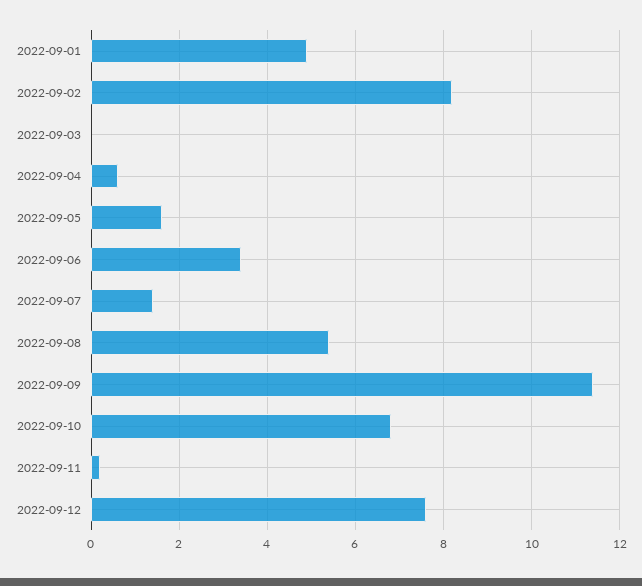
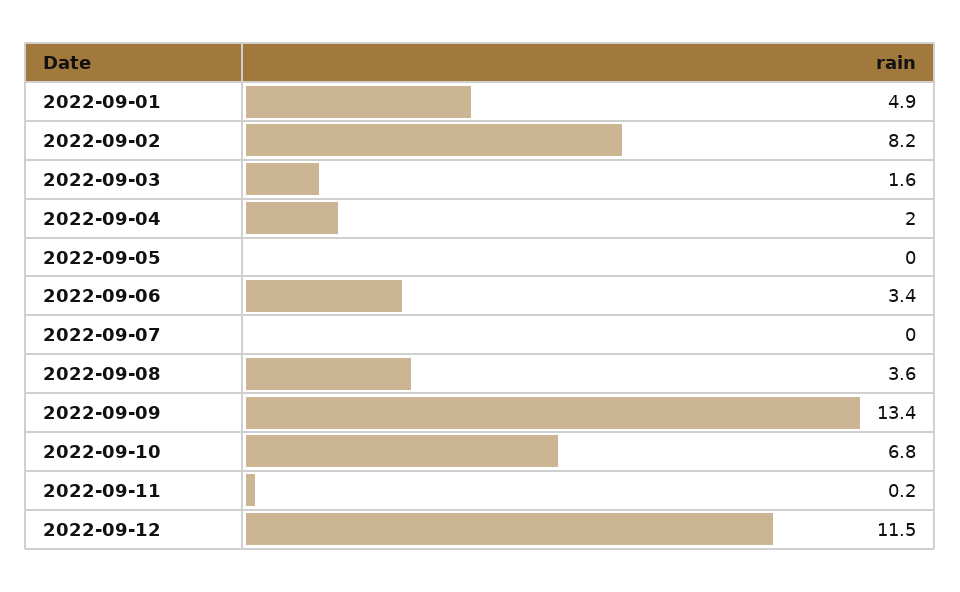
2022-09-03: 0 -> 1.6
2022-09-04: 0.5 -> 2
2022-09-05: 1.5 -> 0
2022-09-07: 1.5 -> 0
2022-09-08: 5.5 -> 3.6
2022-09-09: 11.5 -> 13.4
2022-09-12: 7.5 -> 11.5

